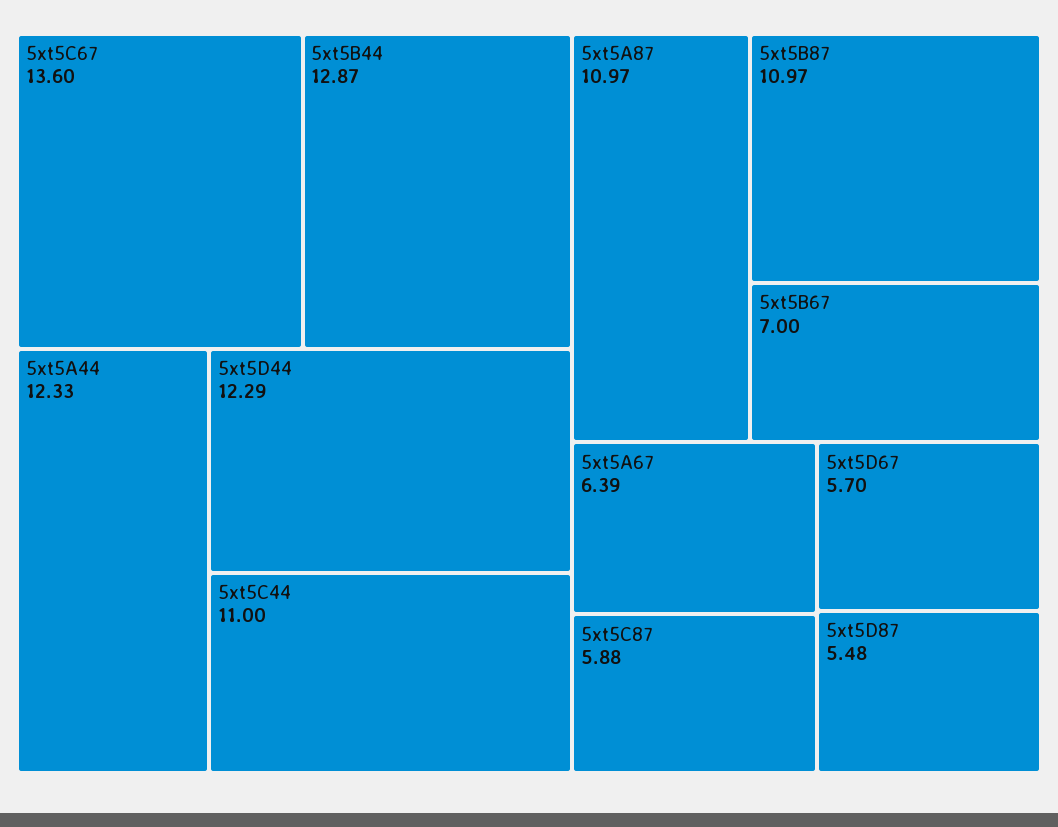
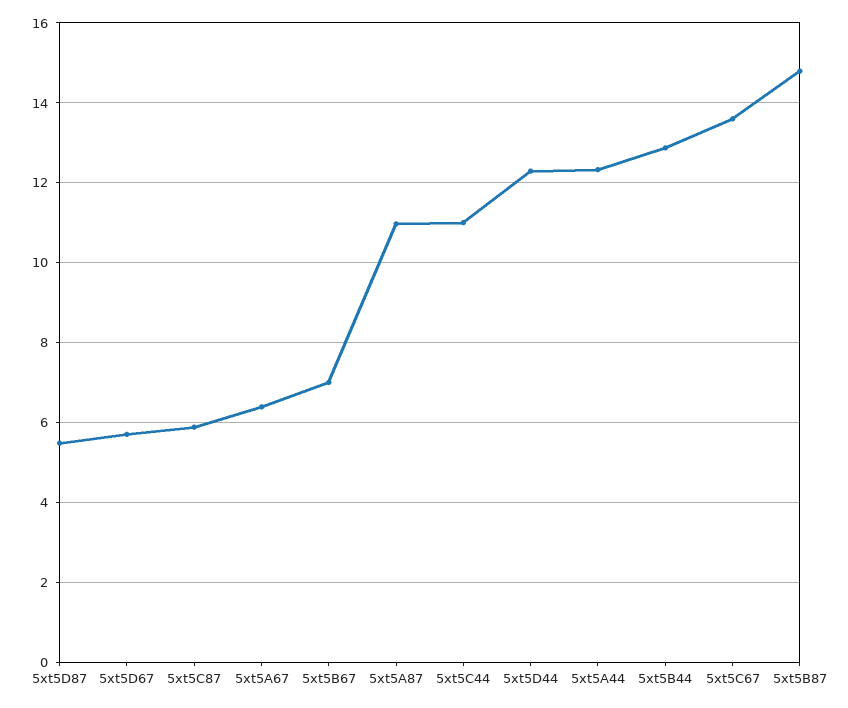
5xt5B87: 10.97 -> 14.8

